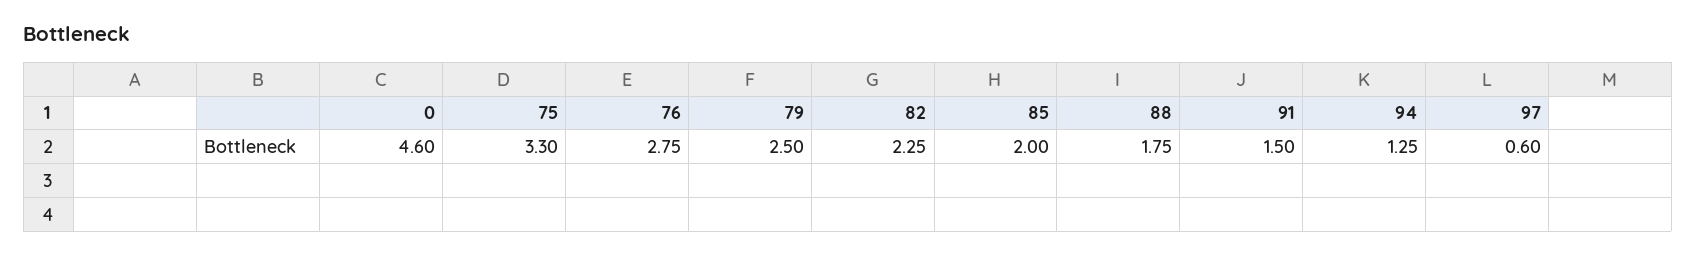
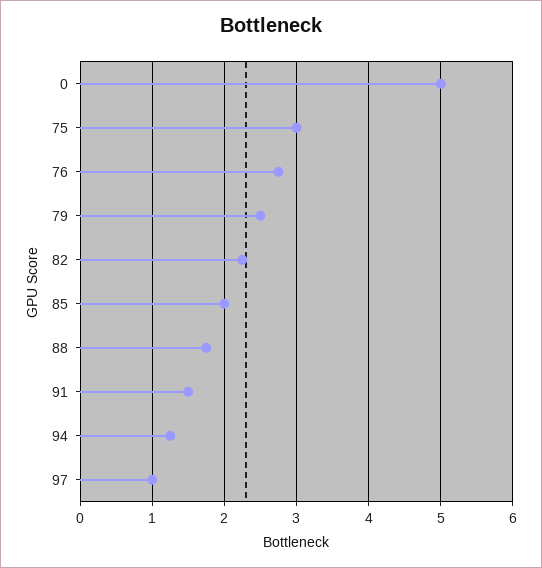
0: 4.6 -> 5
75: 3.3 -> 3
97: 0.6 -> 1

